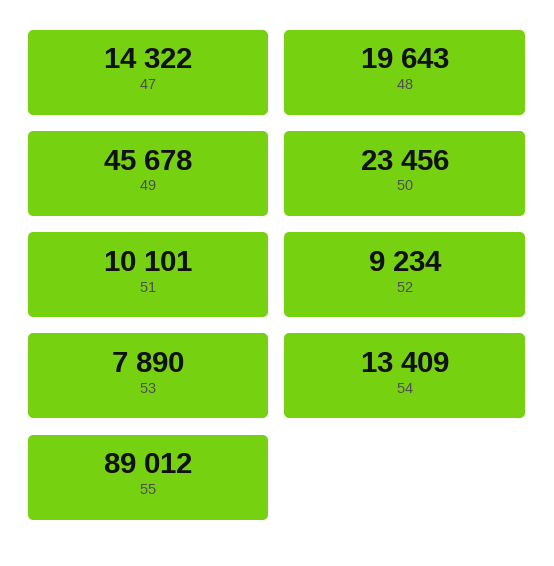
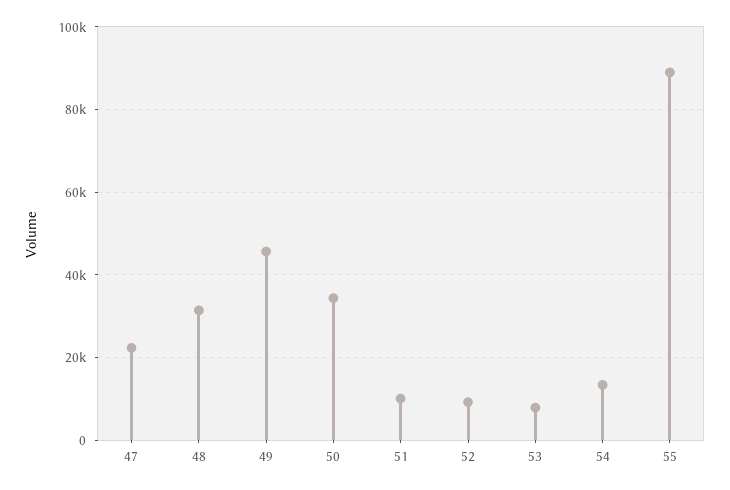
47: 14322 -> 22000
48: 19643 -> 32000
50: 23456 -> 34000

